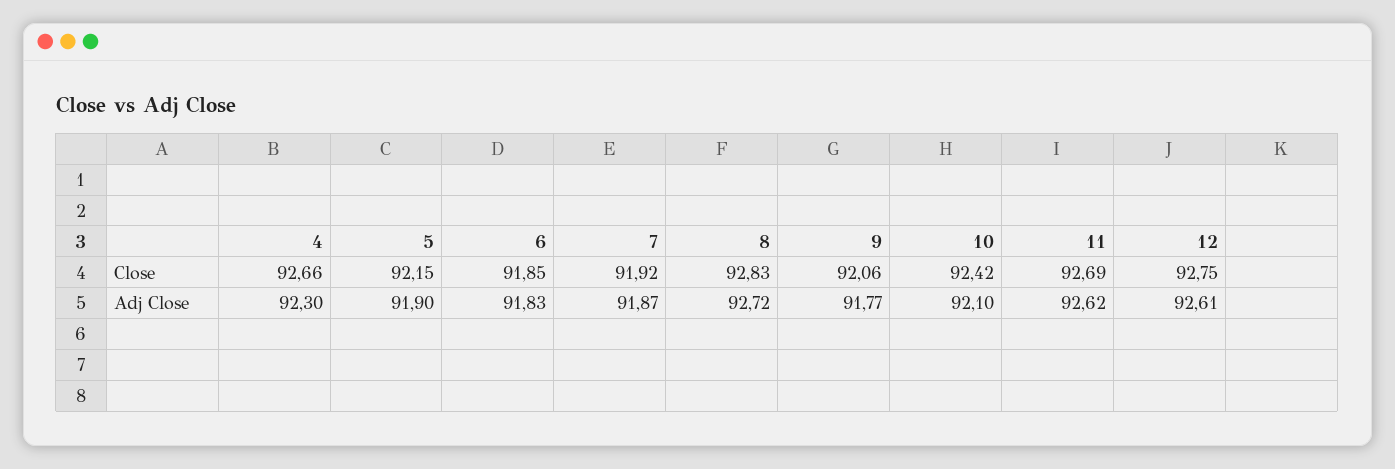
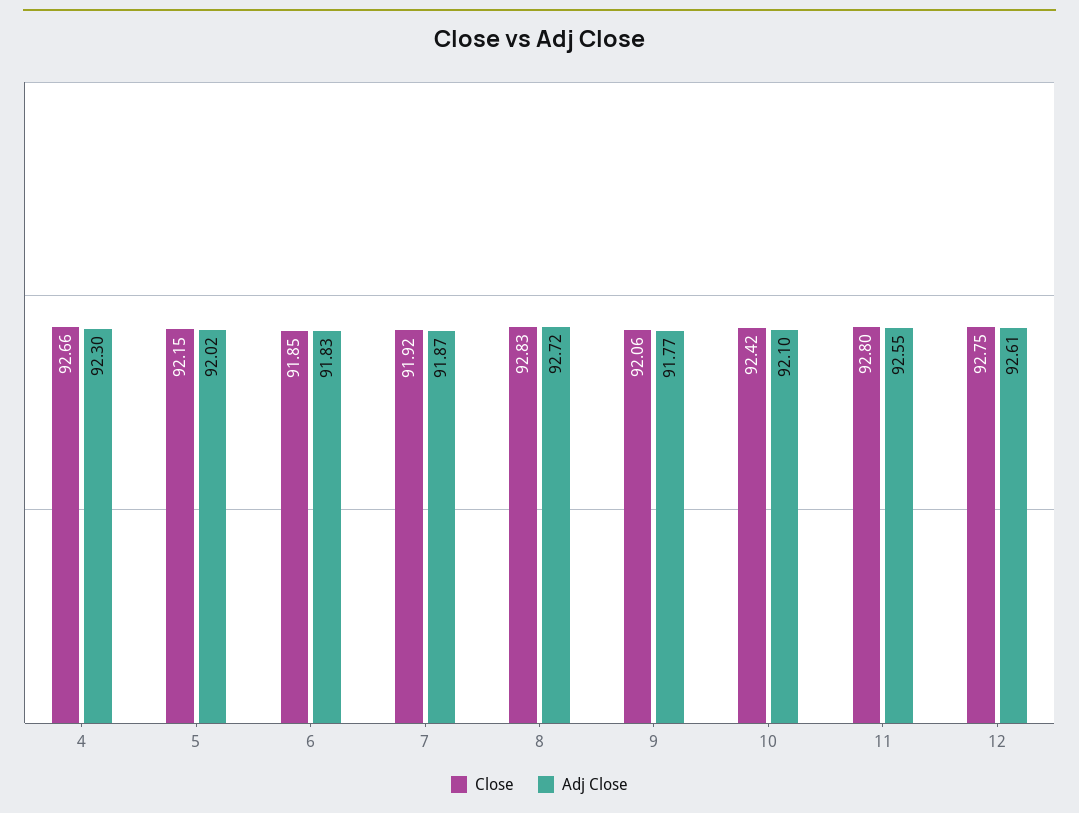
Close, 11: 92.69 -> 92.8
Adj Close, 5: 91.9 -> 92.02
Adj Close, 11: 92.62 -> 92.55

